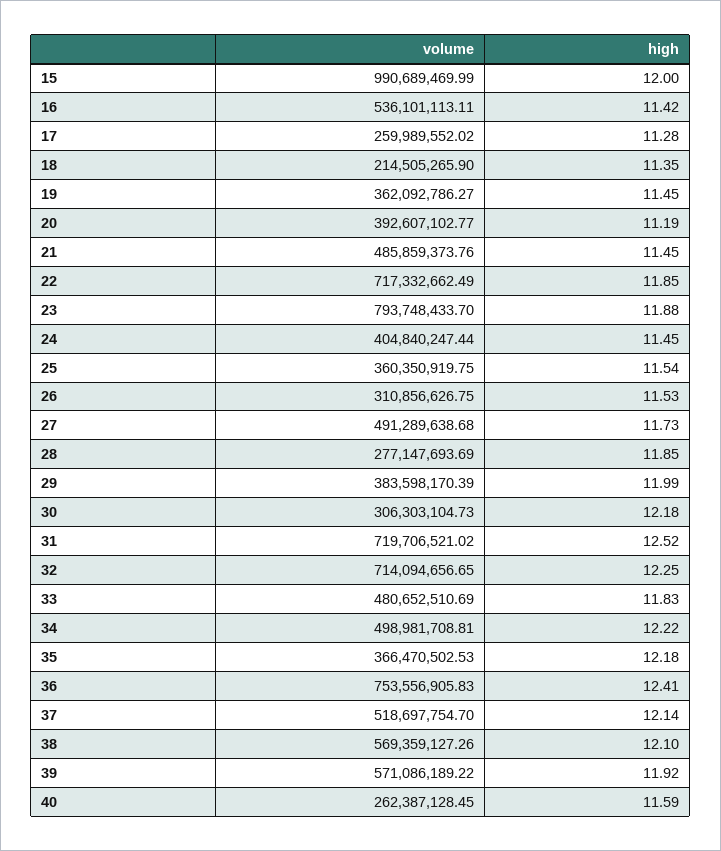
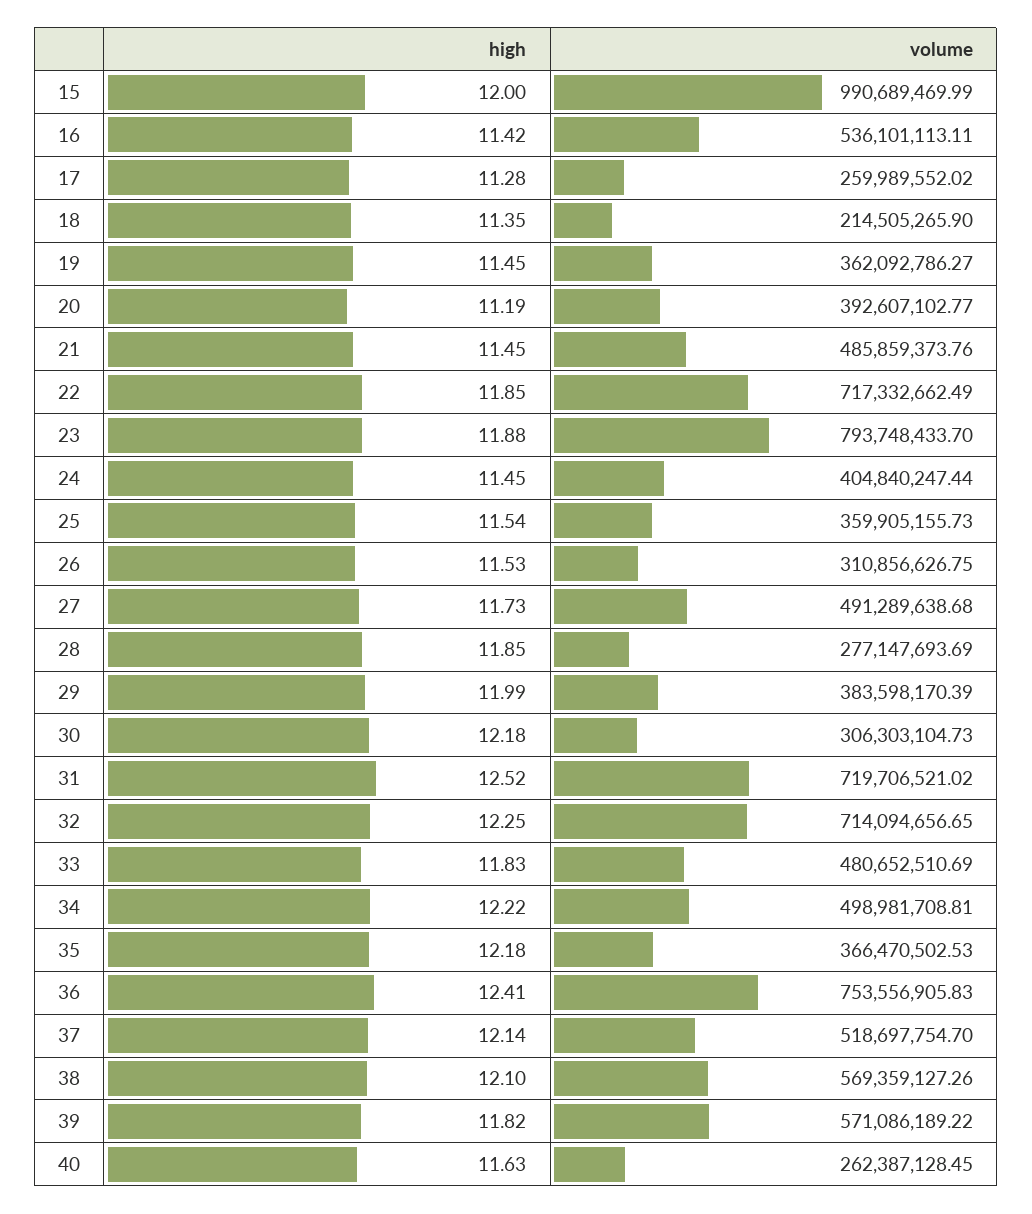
volume, 25: 360350919.75 -> 359905155.73
high, 39: 11.92 -> 11.82
high, 40: 11.59 -> 11.63

